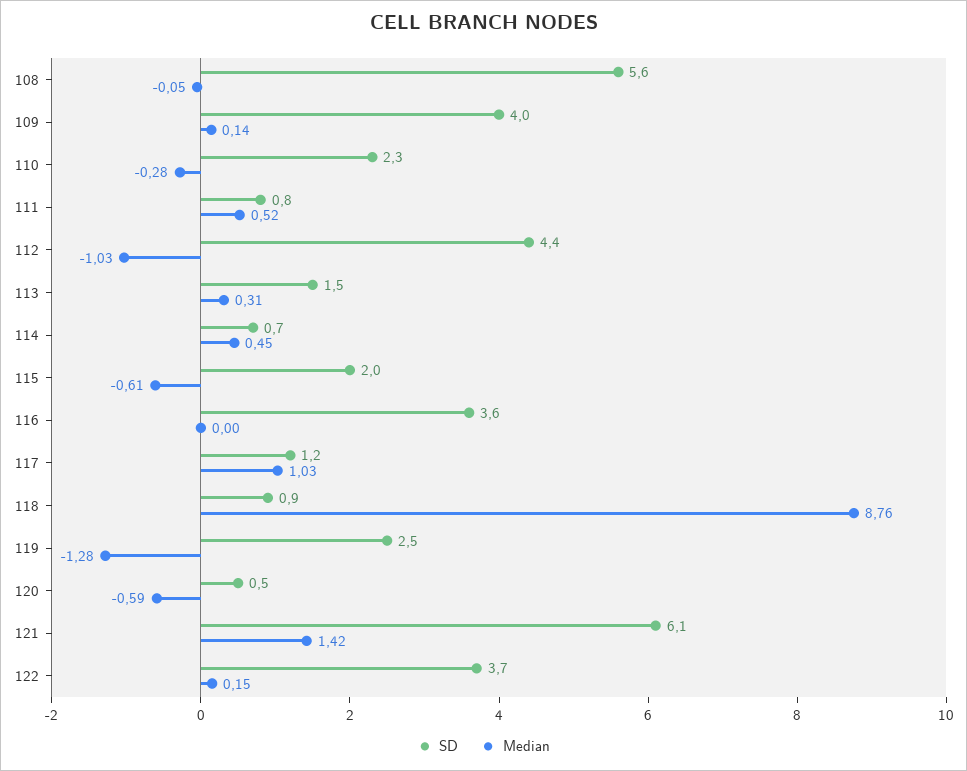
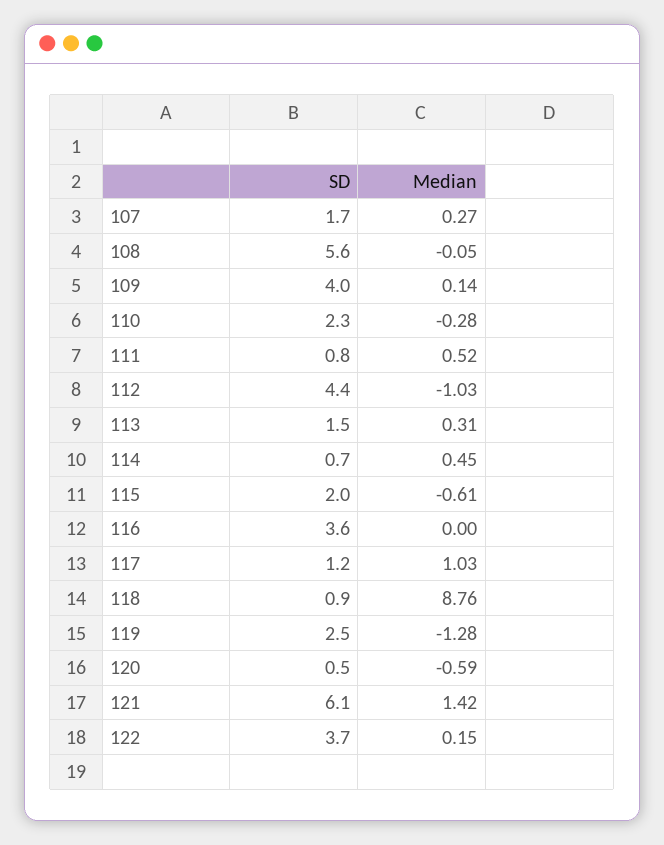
SD, 107: none -> 1.7
Median, 107: none -> 0.27

